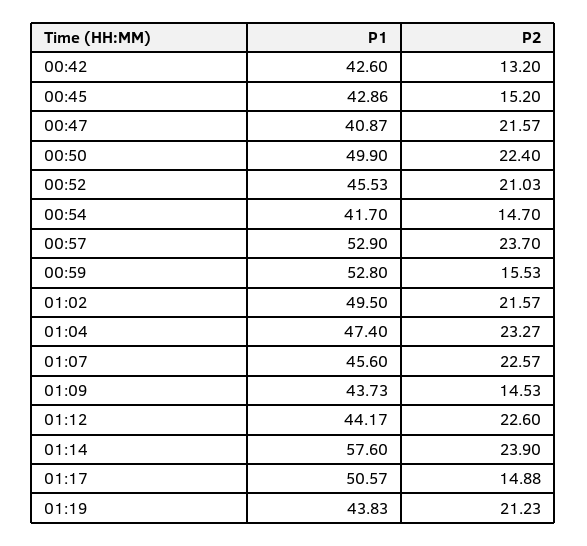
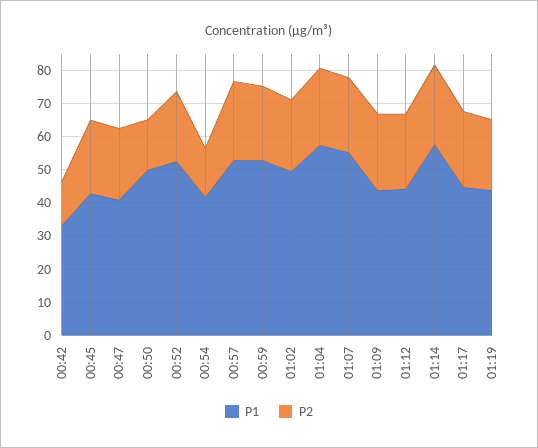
P1, 00:42: 42.6 -> 32.5
P2, 00:45: 15.2 -> 22.5
P2, 00:50: 22.4 -> 15
P1, 00:52: 45.53 -> 52.5
P2, 00:59: 15.53 -> 22.5
P1, 01:04: 47.4 -> 57.5
P1, 01:07: 45.6 -> 55
P2, 01:09: 14.53 -> 22.5
P1, 01:17: 50.57 -> 45
P2, 01:17: 14.88 -> 22.5

